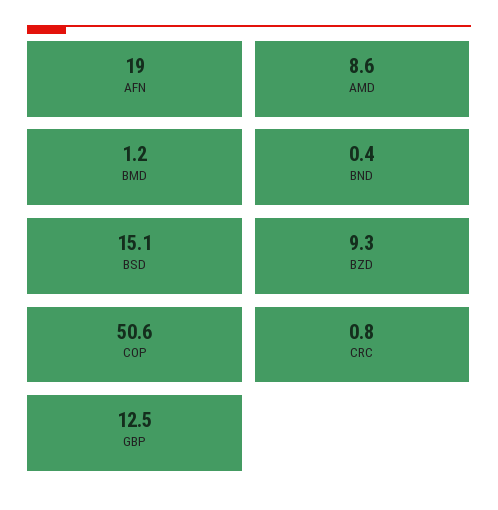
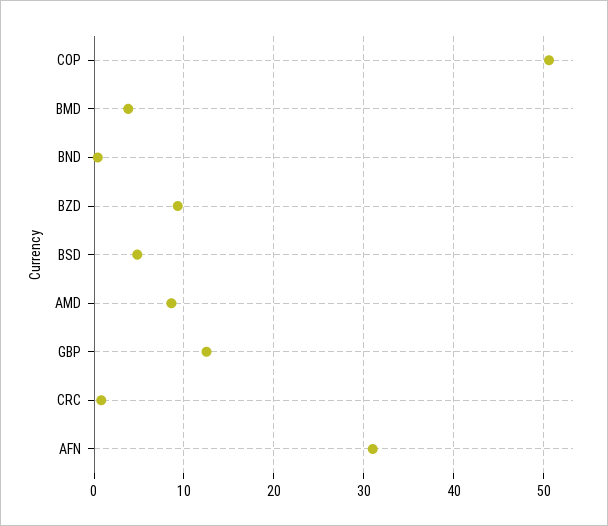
AFN: 19 -> 31
BMD: 1.2 -> 4
BSD: 15.1 -> 5

